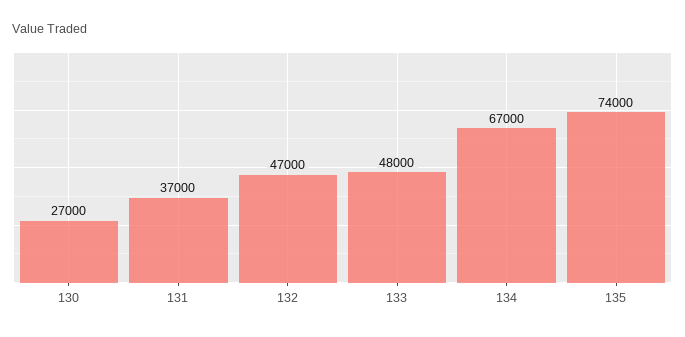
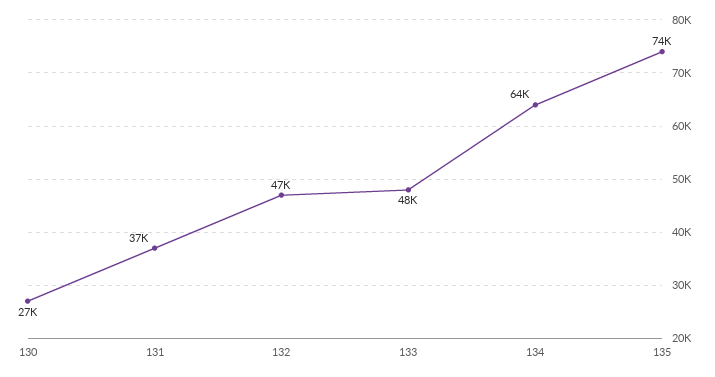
134: 67000 -> 64000

